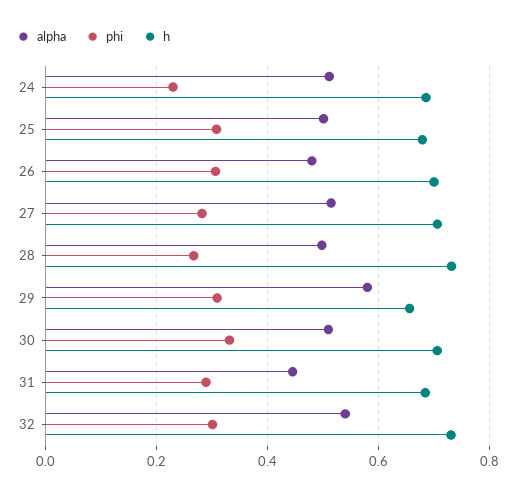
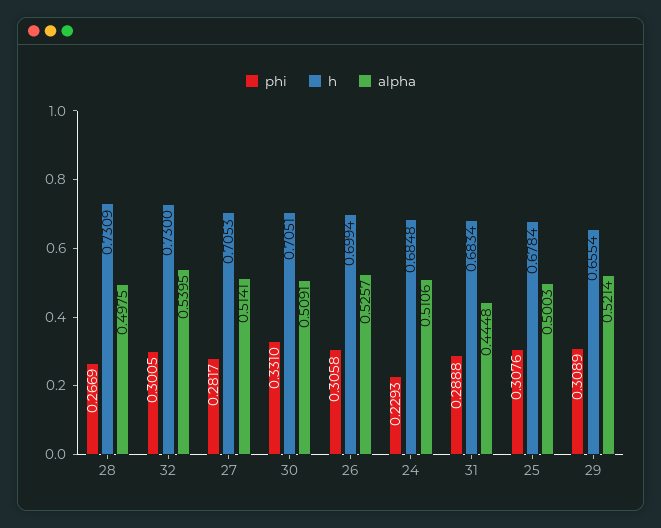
alpha, 26: 0.48 -> 0.5257
alpha, 29: 0.58 -> 0.5214

